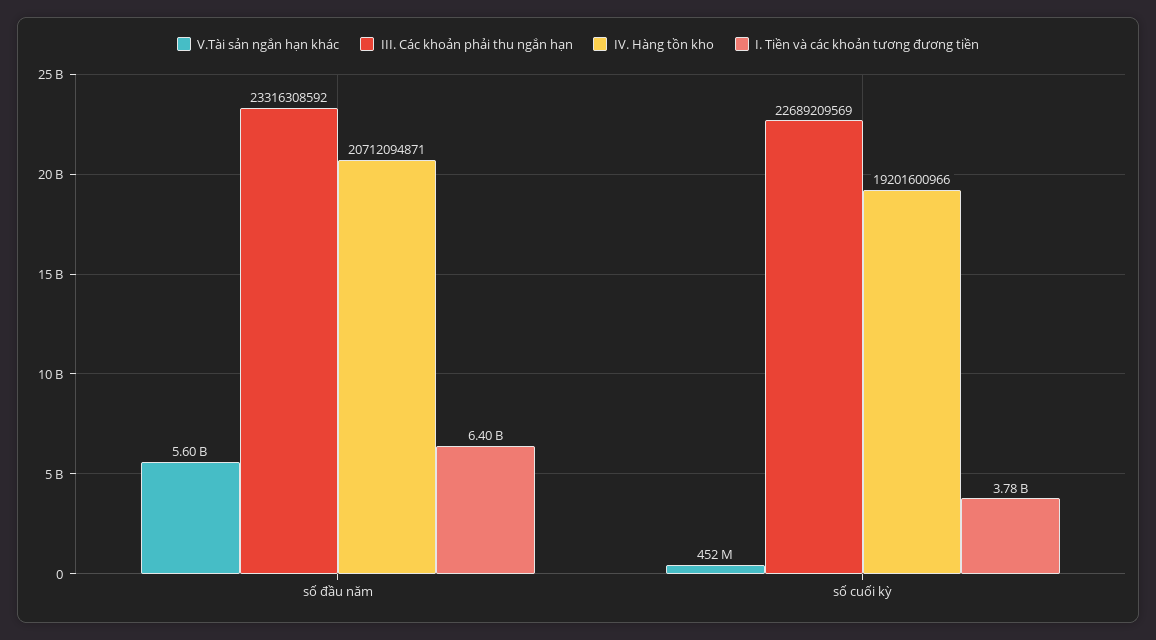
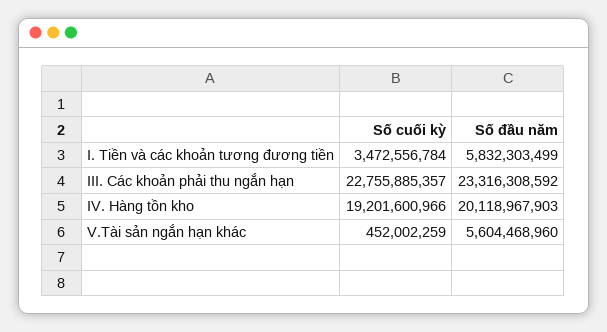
IV. Hàng tồn kho, số đầu năm: 20712094871 -> 20118967903
I. Tiền và các khoản tương đương tiền, số đầu năm: 6400000000 -> 5832303499
III. Các khoản phải thu ngắn hạn, số cuối kỳ: 22689209569 -> 22755885357
I. Tiền và các khoản tương đương tiền, số cuối kỳ: 3780000000 -> 3472556784

